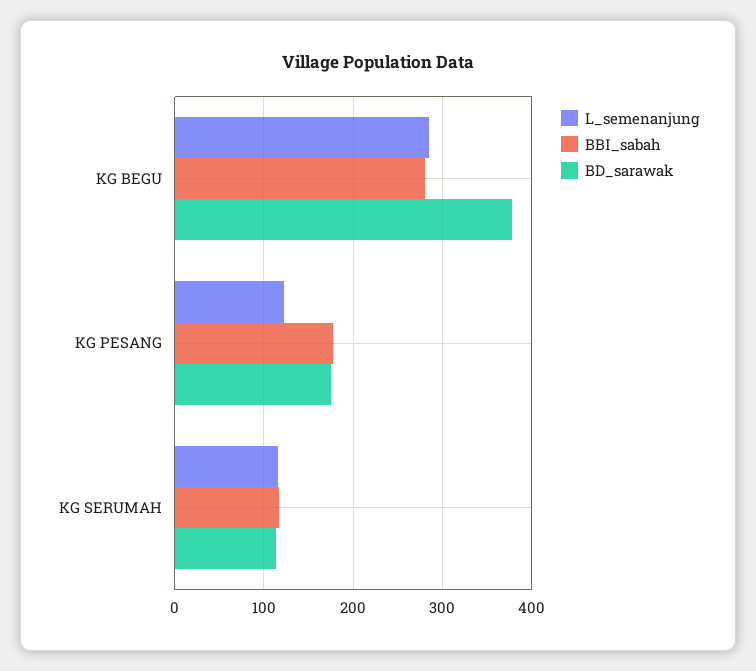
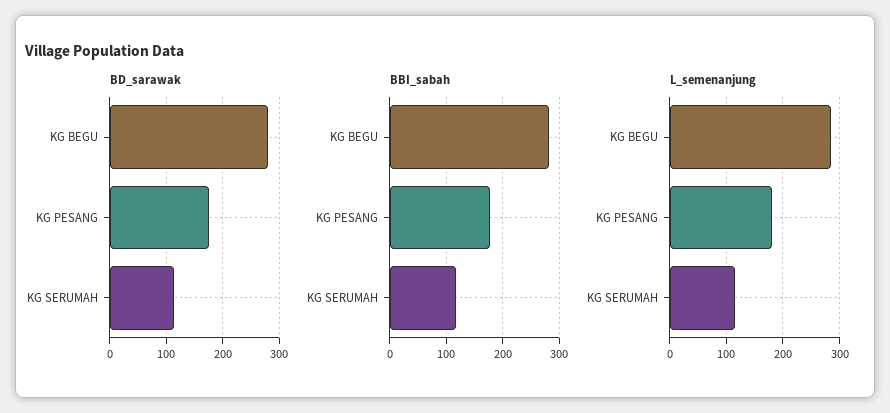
BD_sarawak, KG BEGU: 380 -> 280
L_semenanjung, KG PESANG: 120 -> 180

